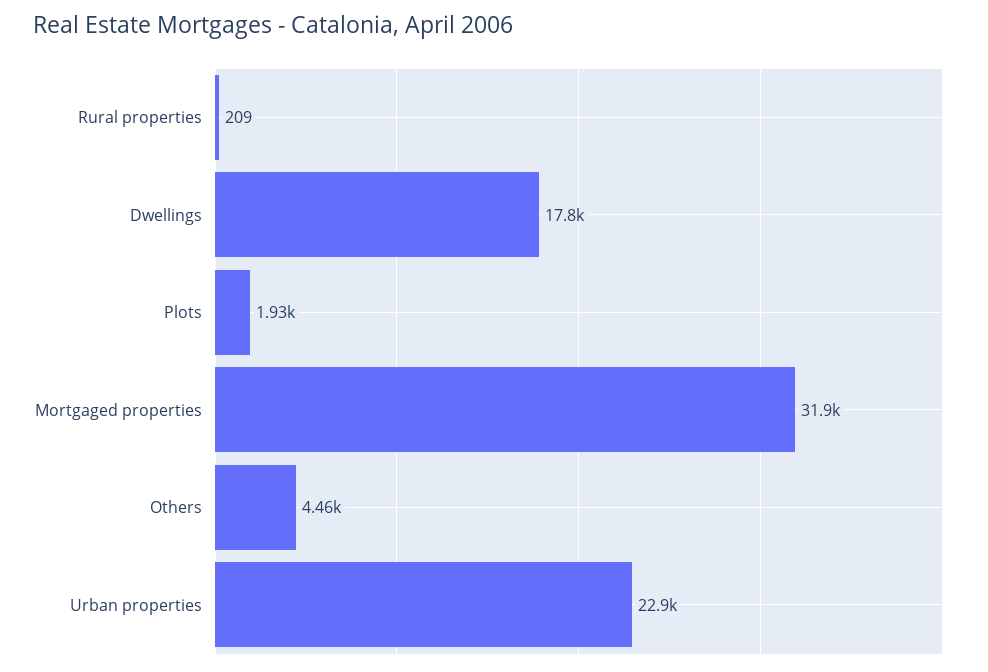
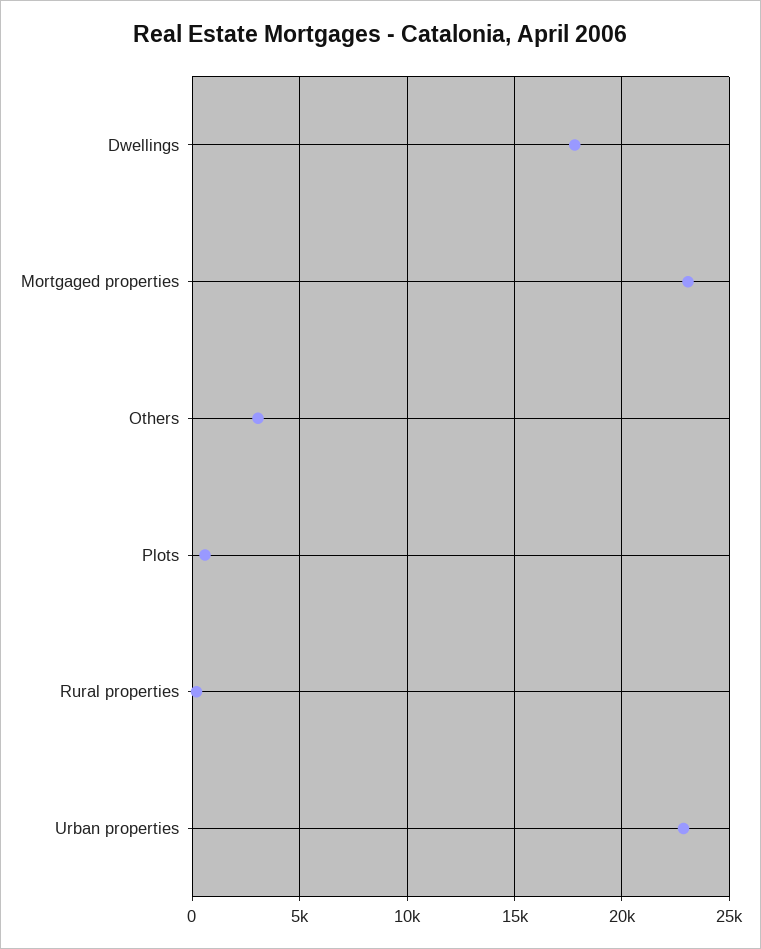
Plots: 1930 -> 500
Mortgaged properties: 31900 -> 23000
Others: 4460 -> 3000

